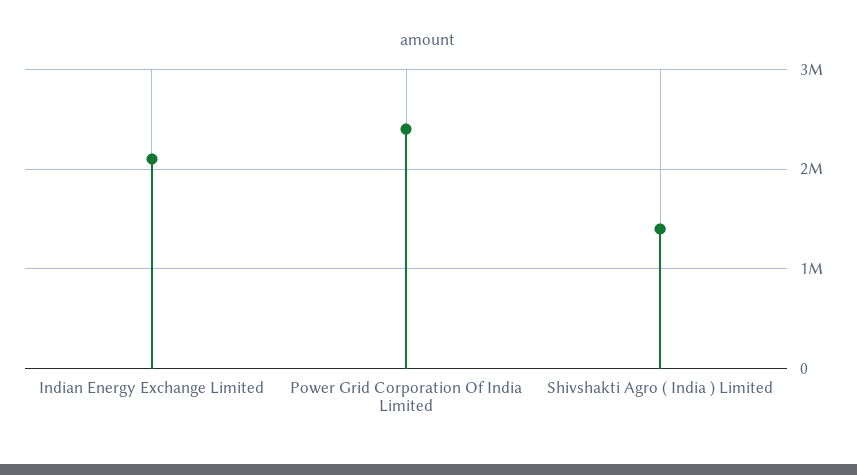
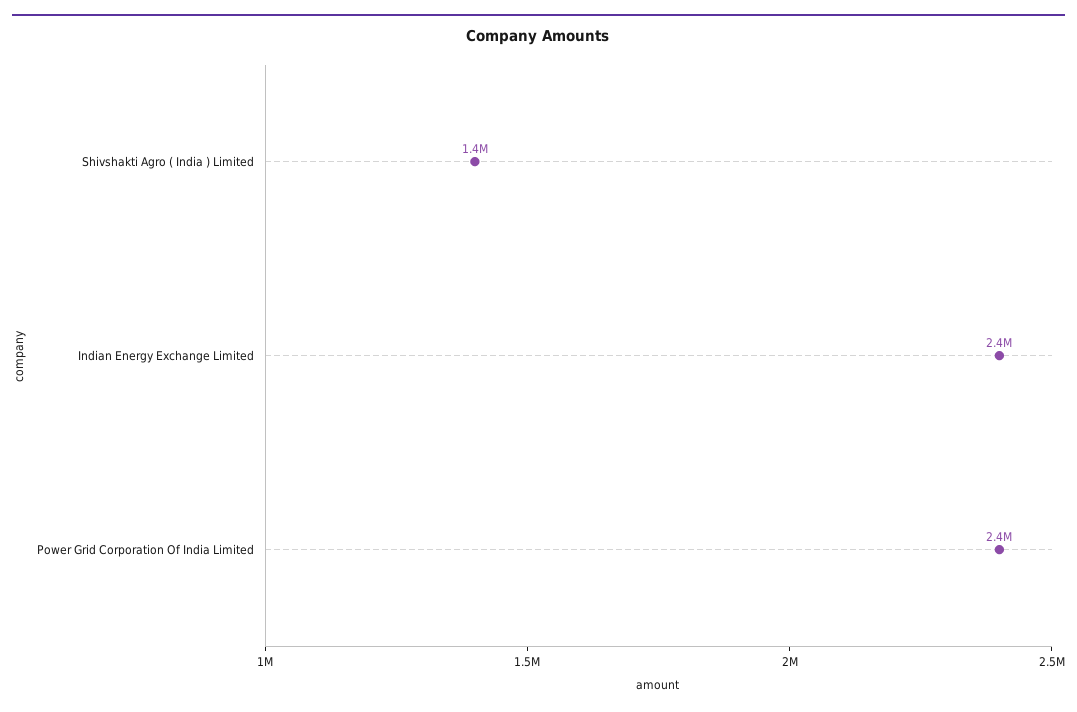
Indian Energy Exchange Limited: 2100000 -> 2400000

